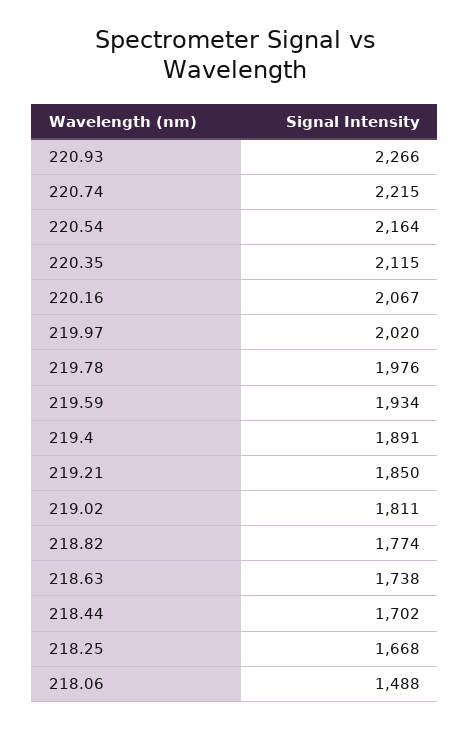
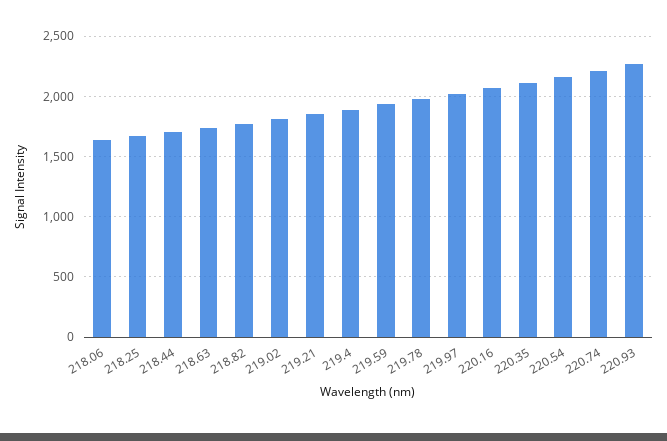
218.06: 1488 -> 1650

